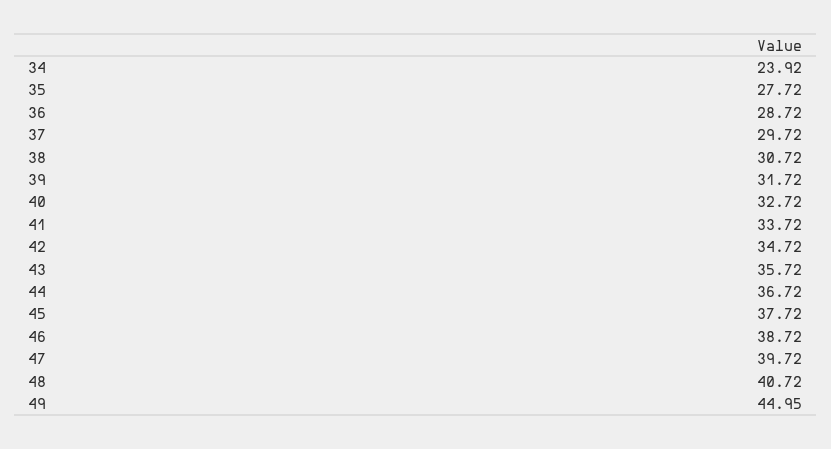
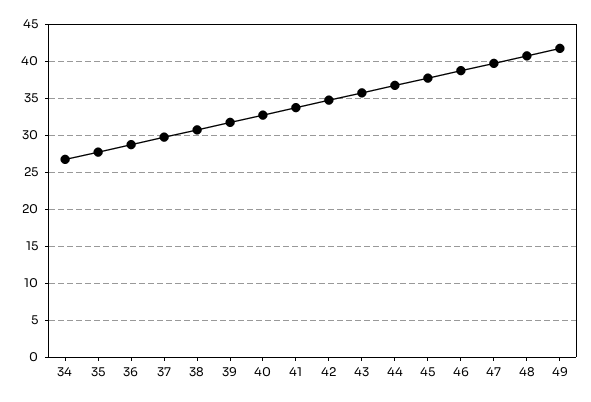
34: 23.92 -> 27
49: 44.95 -> 42

